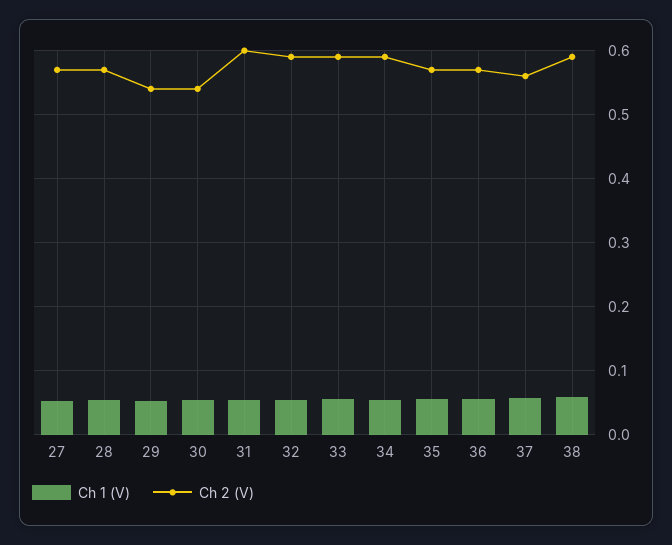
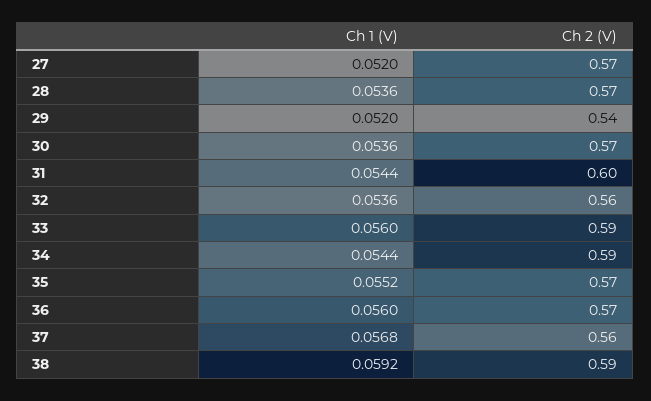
Ch 2 (V), 30: 0.54 -> 0.57
Ch 2 (V), 32: 0.59 -> 0.56

